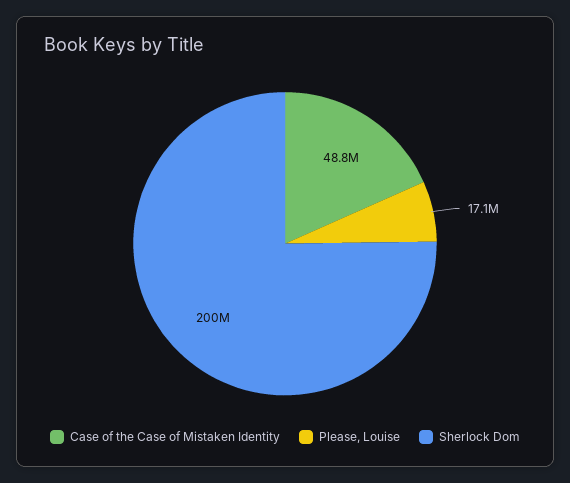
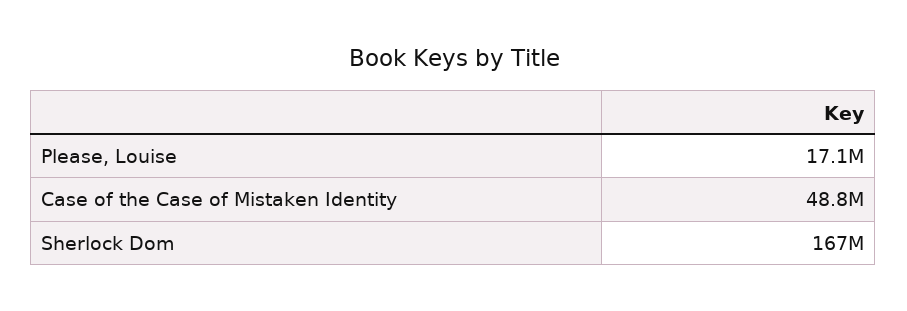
Sherlock Dom: 200000000 -> 167000000

